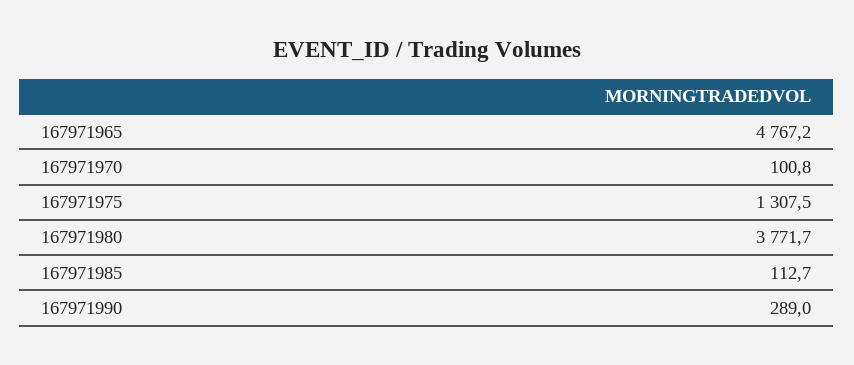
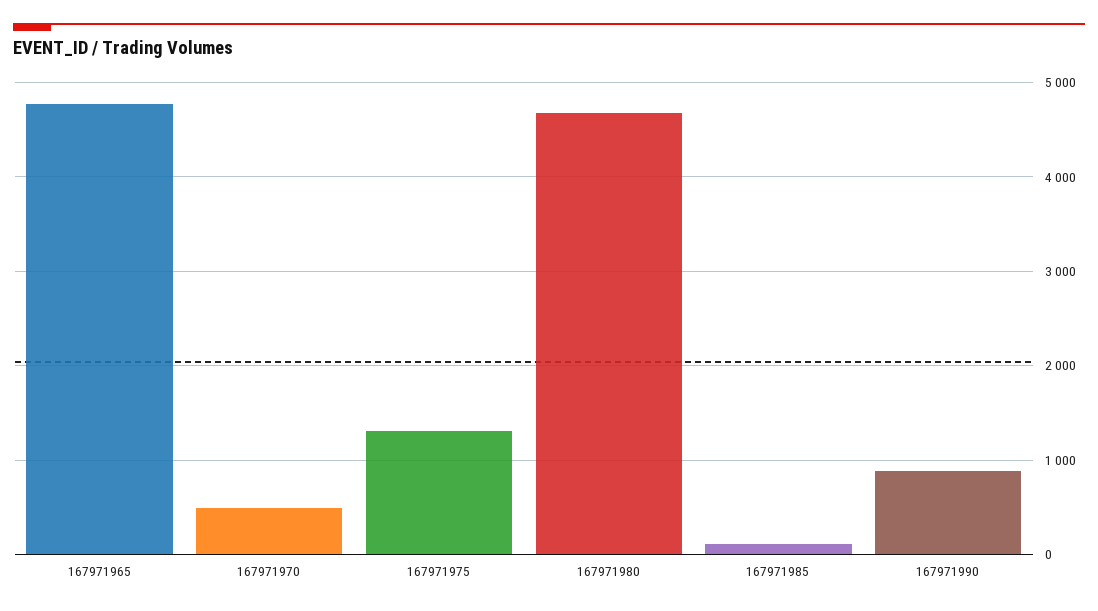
167971970: 100.8 -> 500
167971980: 3771.7 -> 4700
167971990: 289 -> 900

